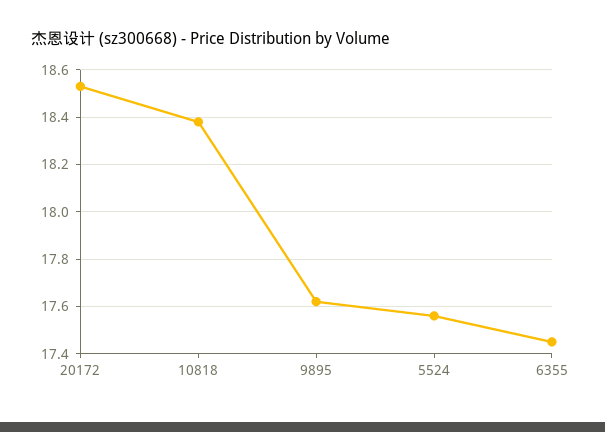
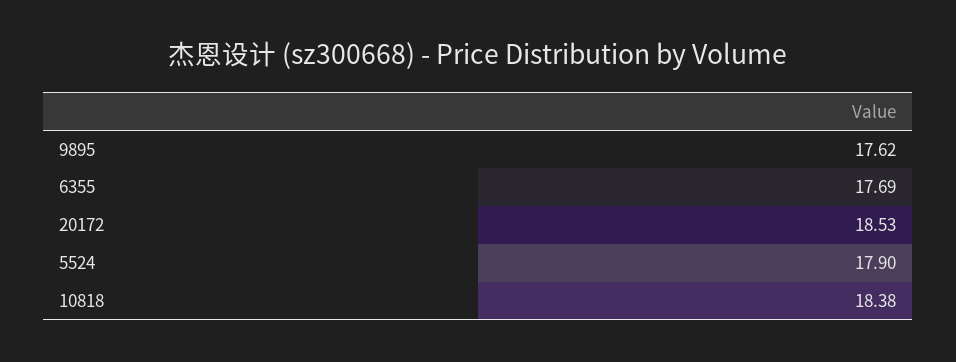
5524: 17.55 -> 17.9
6355: 17.45 -> 17.69

